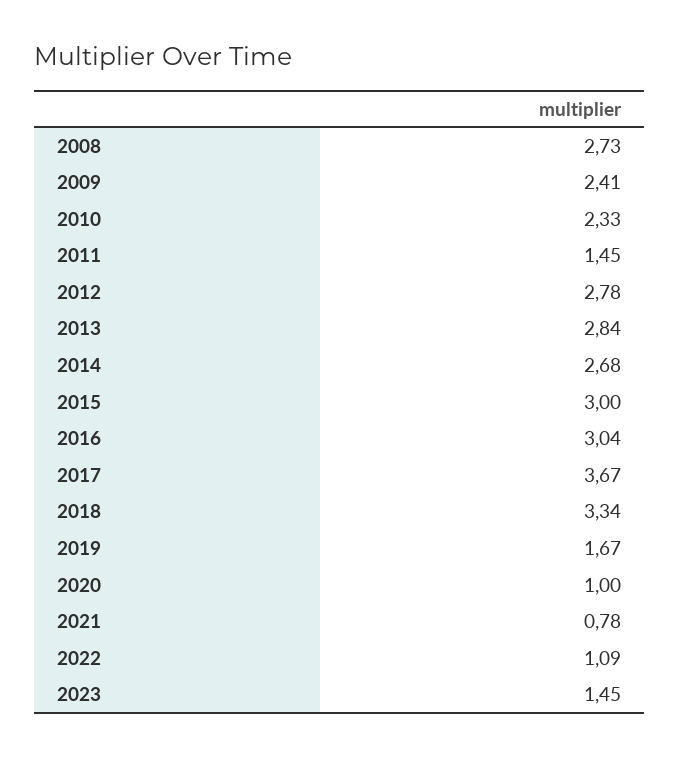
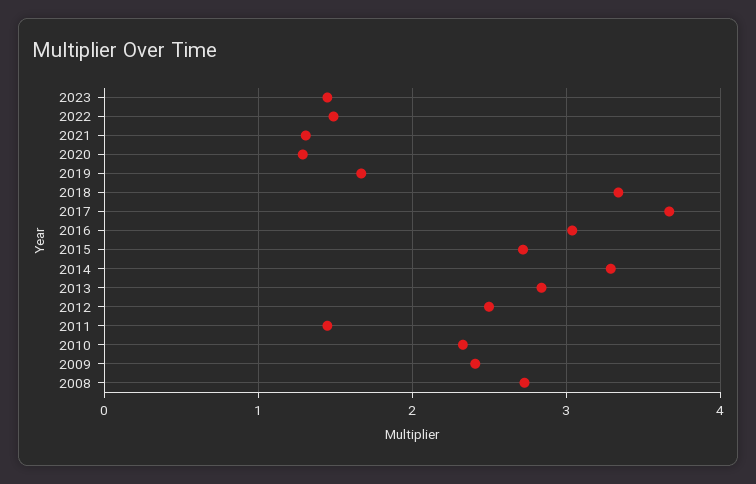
2012: 2.78 -> 2.5
2014: 2.68 -> 3.3
2015: 3 -> 2.7
2020: 1 -> 1.3
2021: 0.78 -> 1.3
2022: 1.09 -> 1.5

